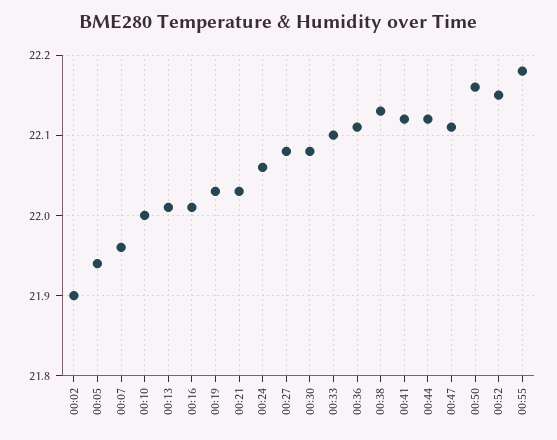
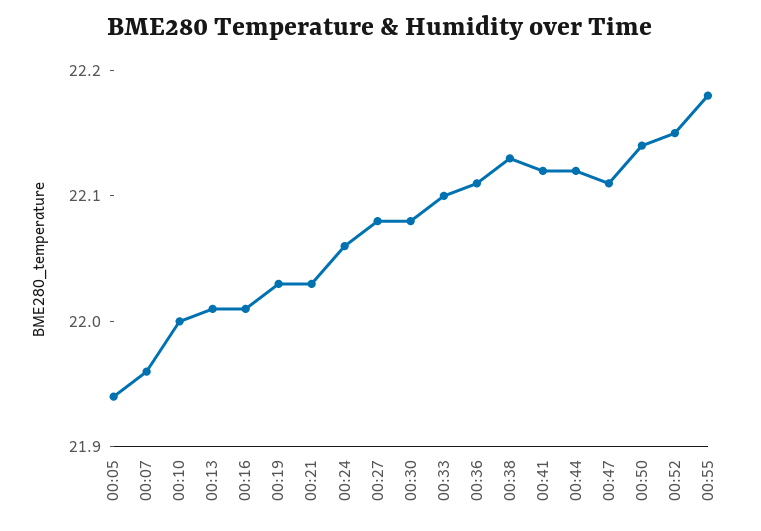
00:02: 21.9 -> none
00:50: 22.16 -> 22.14

